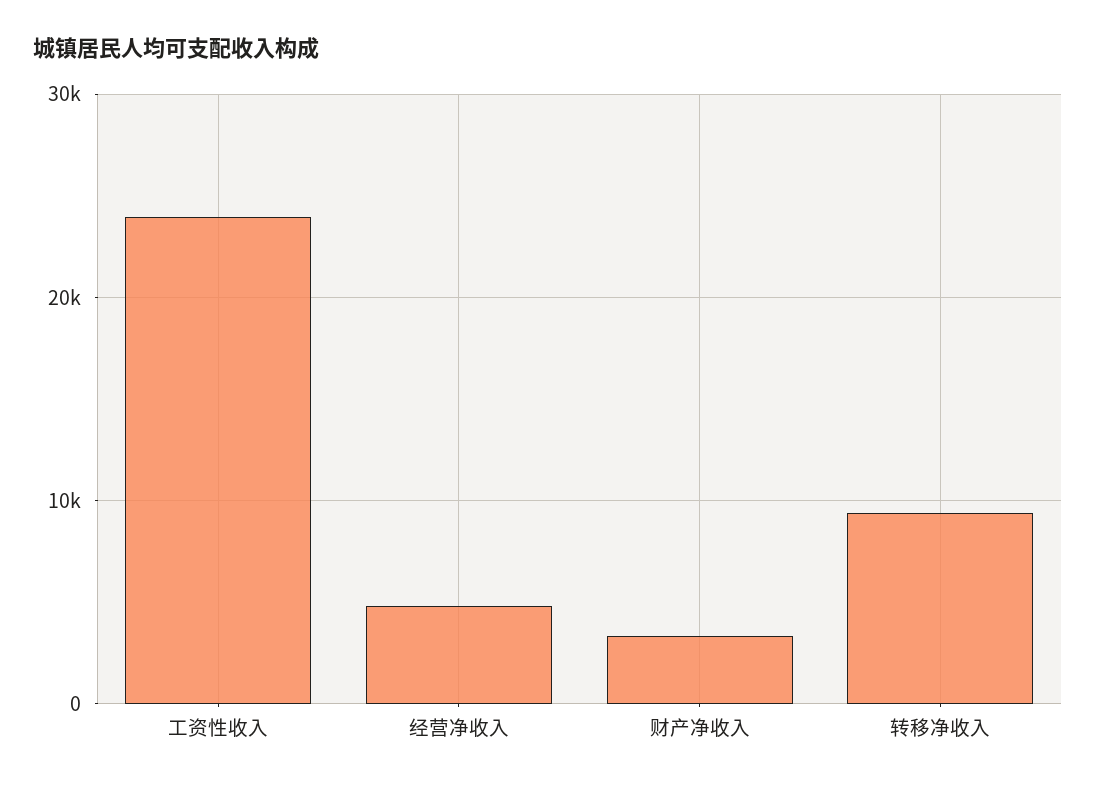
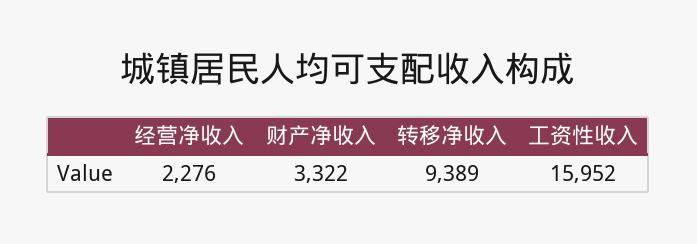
工资性收入: 24000 -> 15952
经营净收入: 5000 -> 2276

